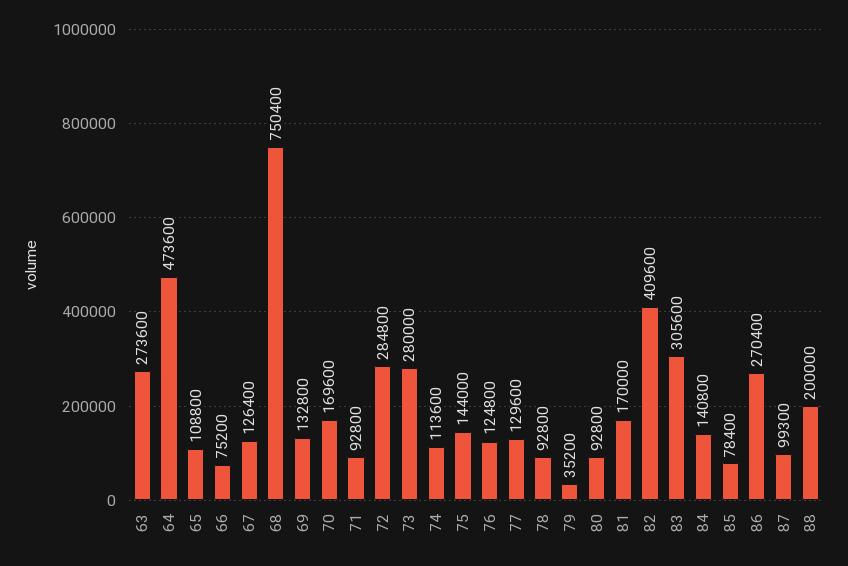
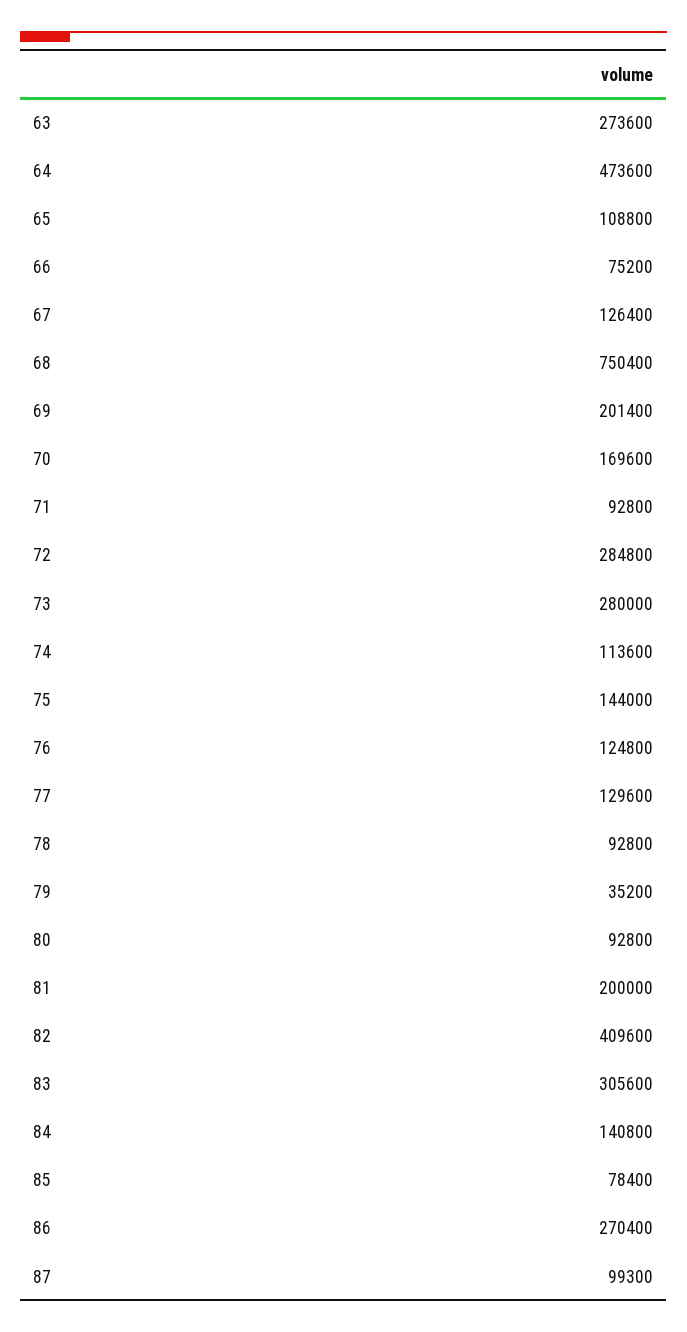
69: 132800 -> 201400
81: 170000 -> 200000
88: 200000 -> none

